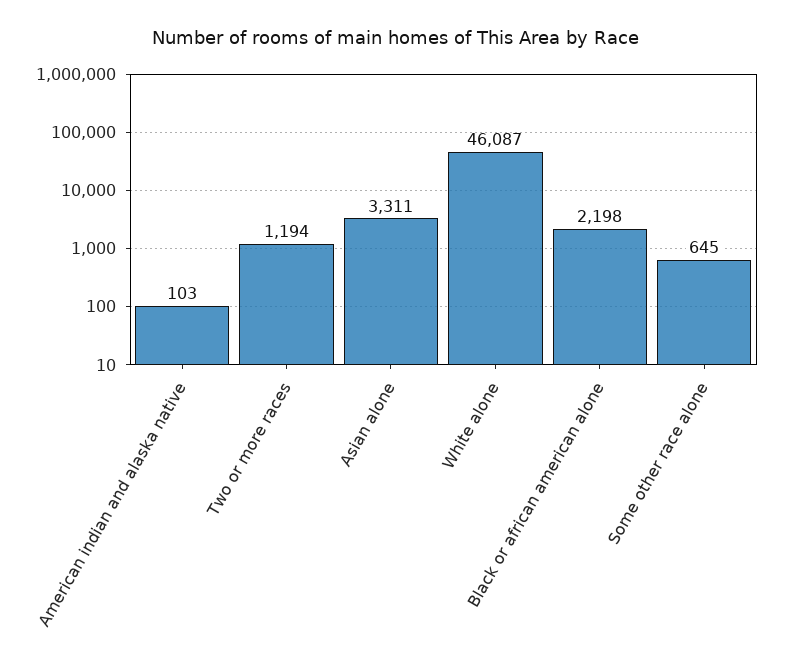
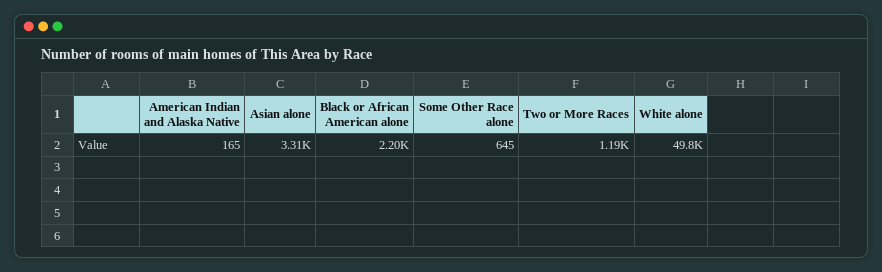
American indian and alaska native: 103 -> 165
White alone: 46087 -> 49800

